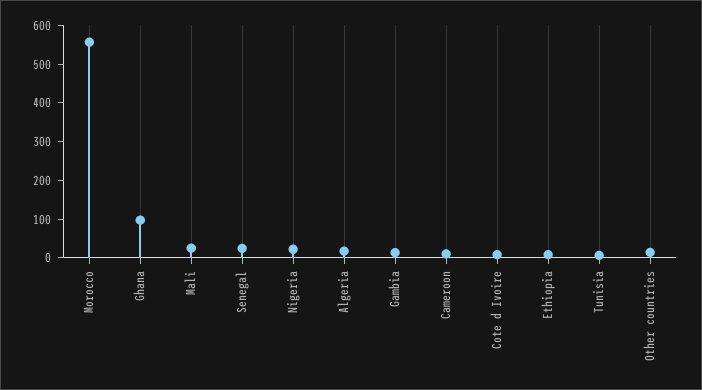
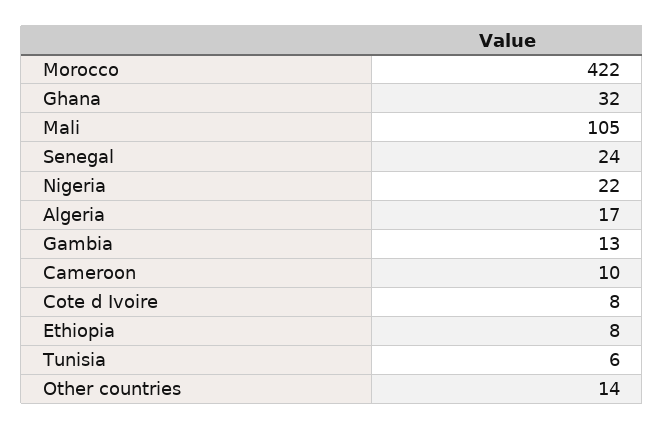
Morocco: 550 -> 422
Ghana: 100 -> 32
Mali: 25 -> 105

